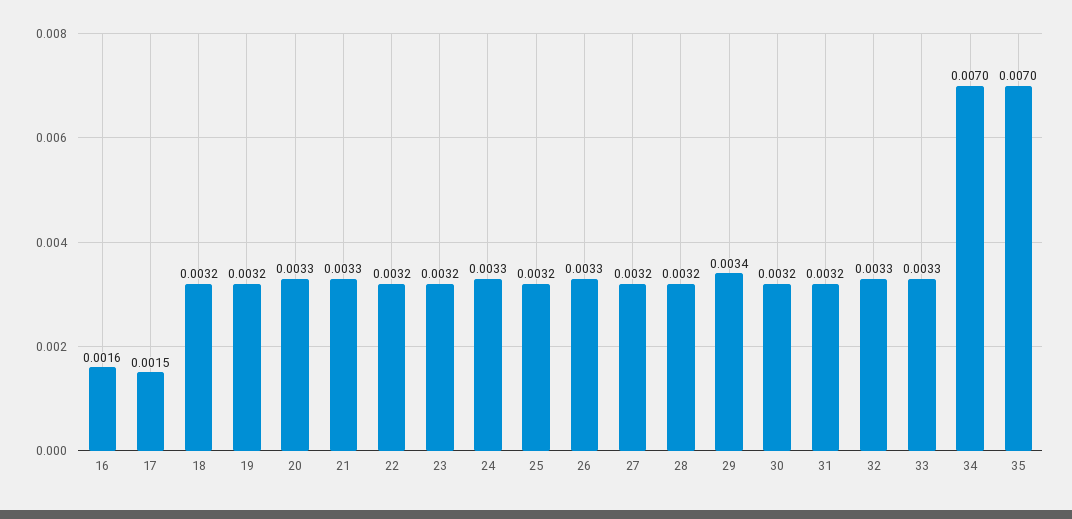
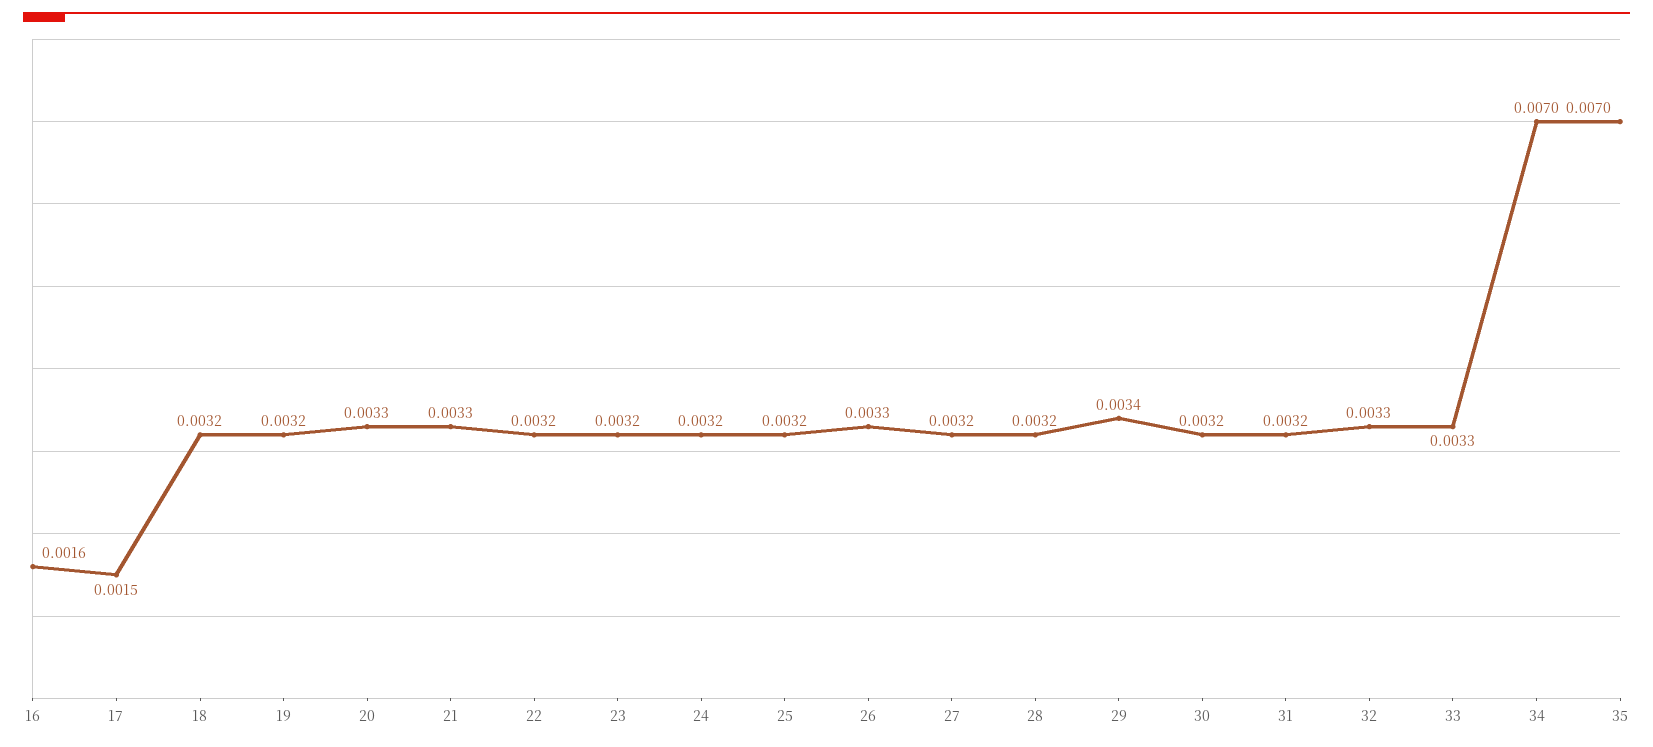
24: 0.0033 -> 0.0032

